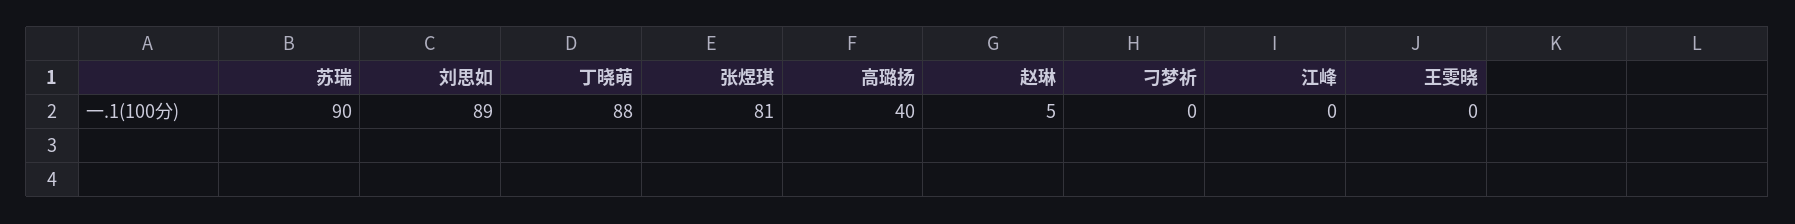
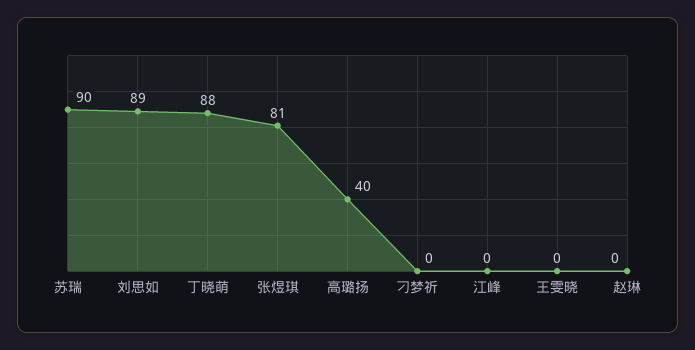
赵琳: 5 -> 0

